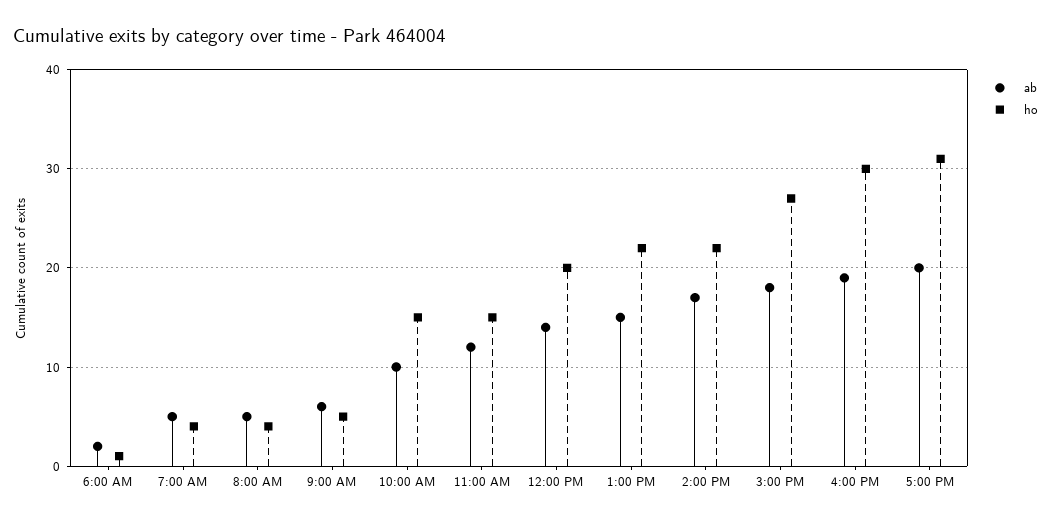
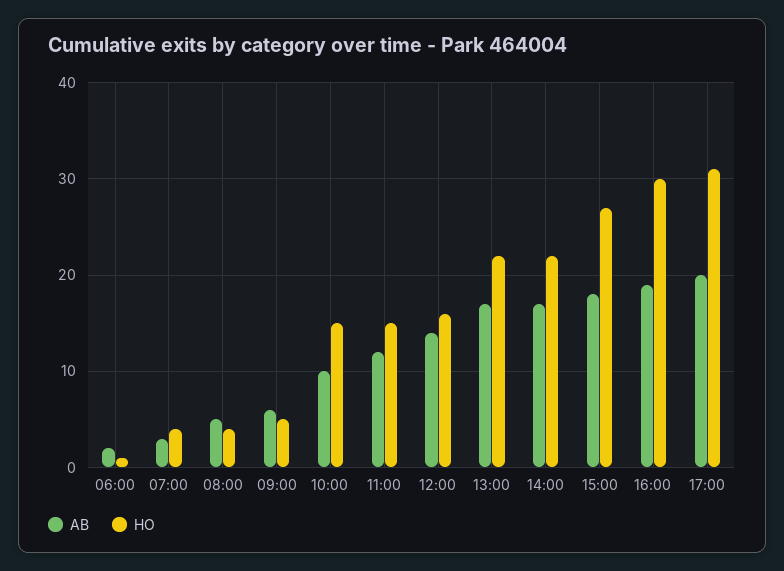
ab, 7:00 AM: 5 -> 3
ho, 12:00 PM: 20 -> 16
ab, 1:00 PM: 15 -> 17

